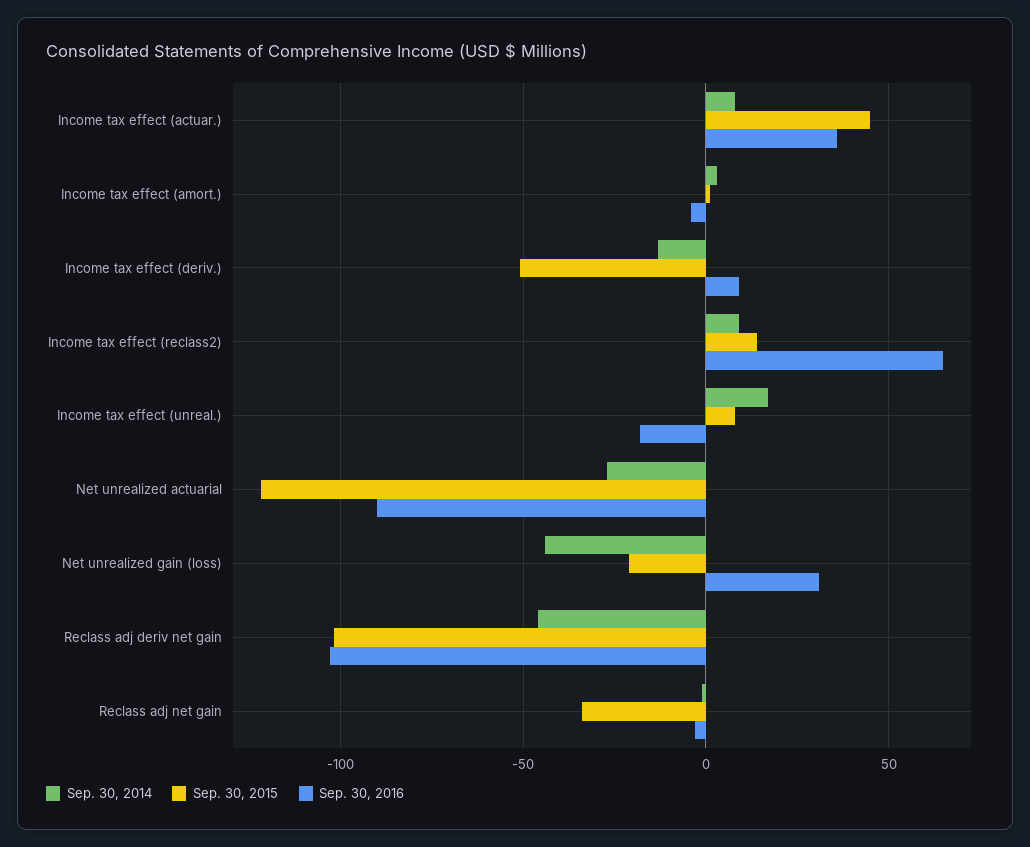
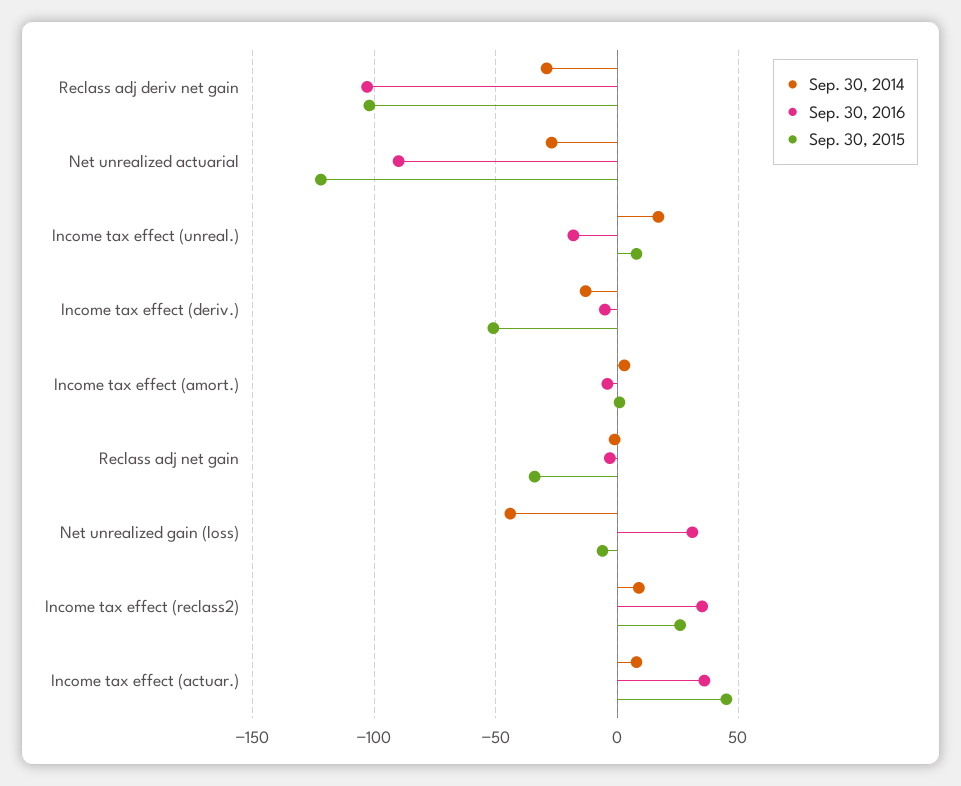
Sep. 30, 2016, Income tax effect (deriv.): 10 -> -5
Sep. 30, 2015, Income tax effect (reclass2): 15 -> 25
Sep. 30, 2016, Income tax effect (reclass2): 65 -> 35
Sep. 30, 2015, Net unrealized gain (loss): -20 -> -5
Sep. 30, 2014, Reclass adj deriv net gain: -45 -> -30

